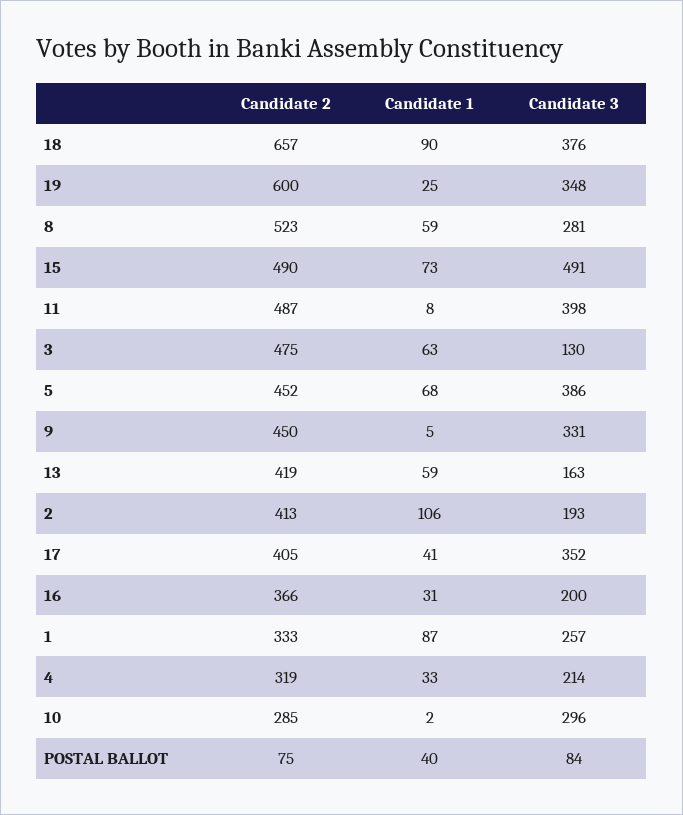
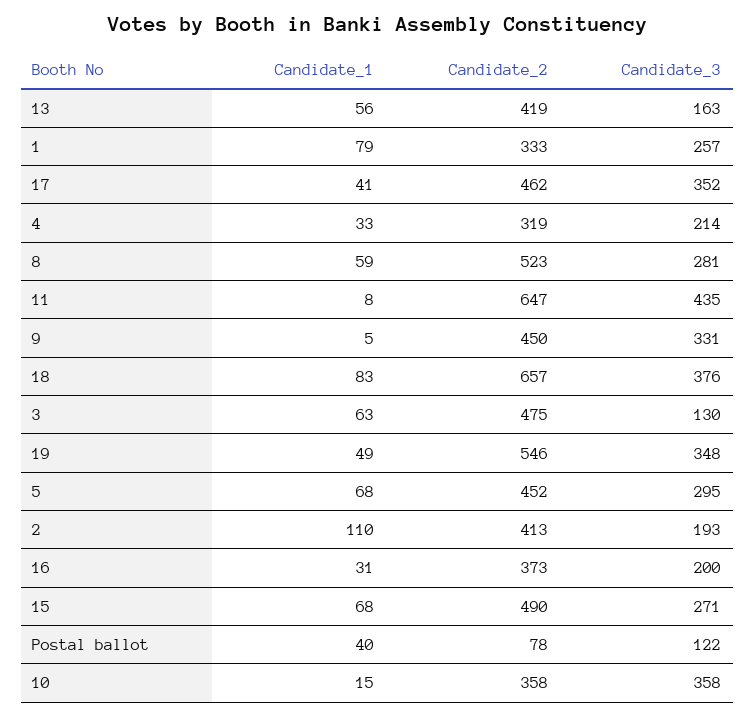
Candidate 1, 18: 90 -> 83
Candidate 2, 19: 600 -> 546
Candidate 1, 19: 25 -> 49
Candidate 1, 15: 73 -> 68
Candidate 3, 15: 491 -> 271
Candidate 2, 11: 487 -> 647
Candidate 3, 11: 398 -> 435
Candidate 3, 5: 386 -> 295
Candidate 1, 13: 59 -> 56
Candidate 1, 2: 106 -> 110
Candidate 2, 17: 405 -> 462
Candidate 2, 16: 366 -> 373
Candidate 1, 1: 87 -> 79
Candidate 2, 10: 285 -> 358
Candidate 1, 10: 2 -> 15
Candidate 3, 10: 296 -> 358
Candidate 2, POSTAL BALLOT: 75 -> 78
Candidate 3, POSTAL BALLOT: 84 -> 122

